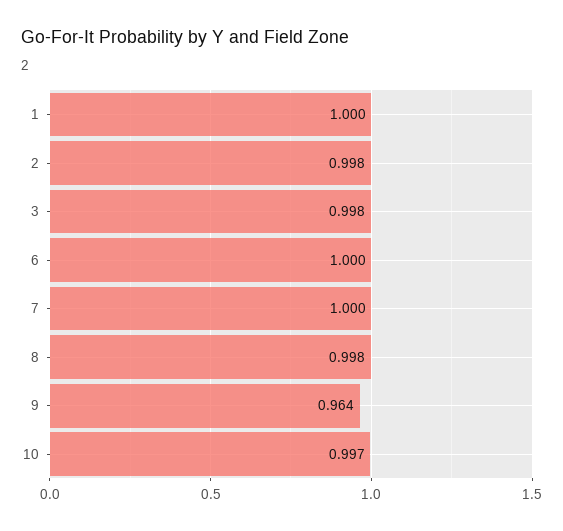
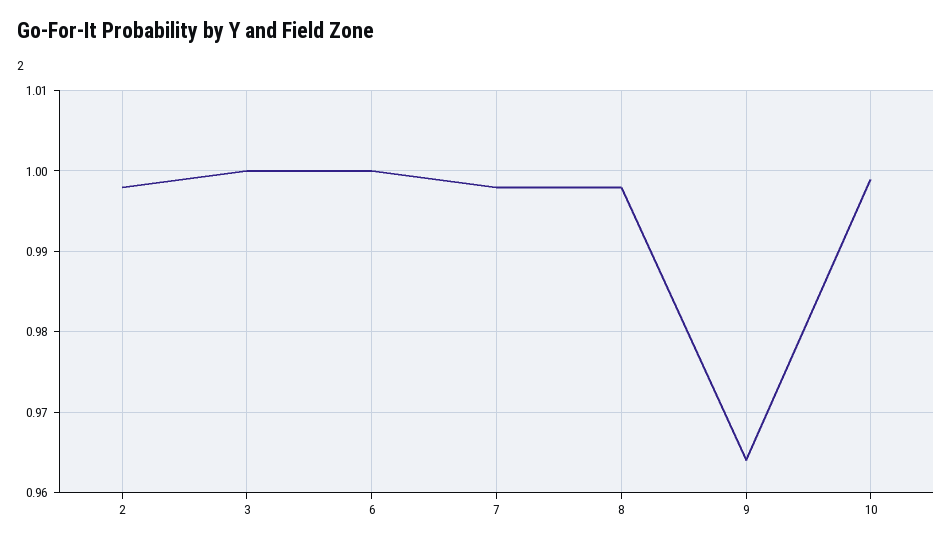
1: 1 -> none
3: 0.998 -> 1
7: 1 -> 0.998
10: 0.997 -> 0.999

